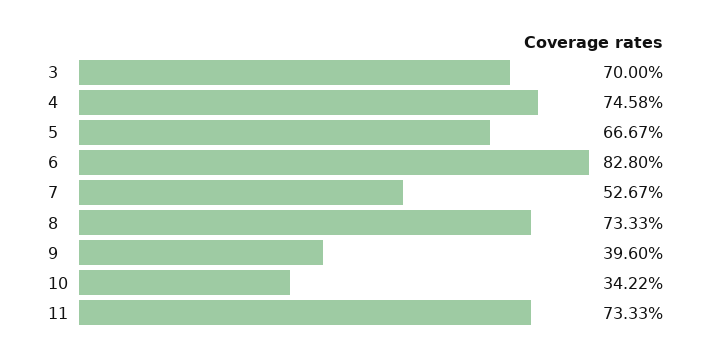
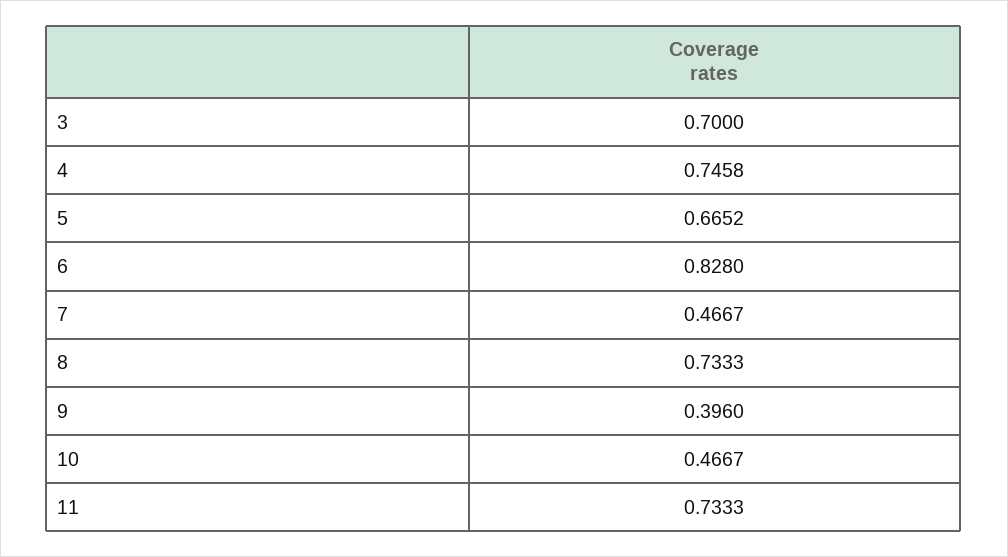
5: 0.6667 -> 0.6652
7: 0.5267 -> 0.4667
10: 0.3422 -> 0.4667

